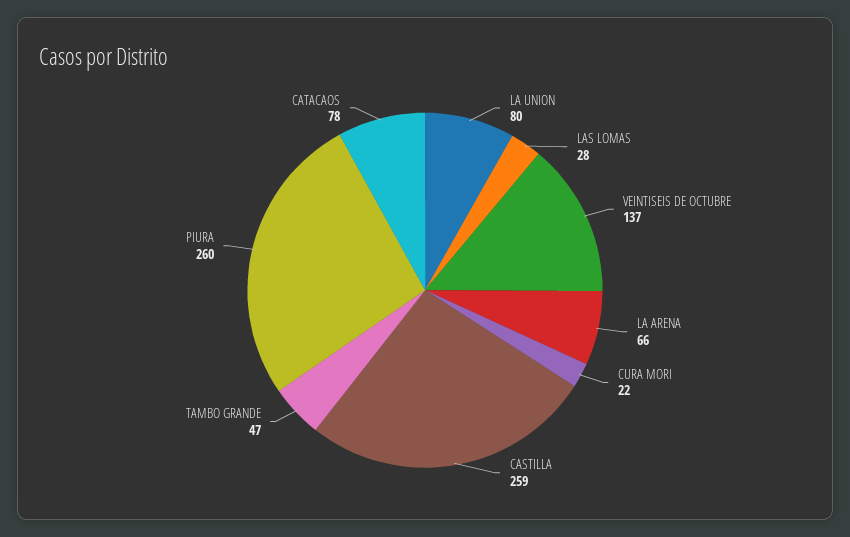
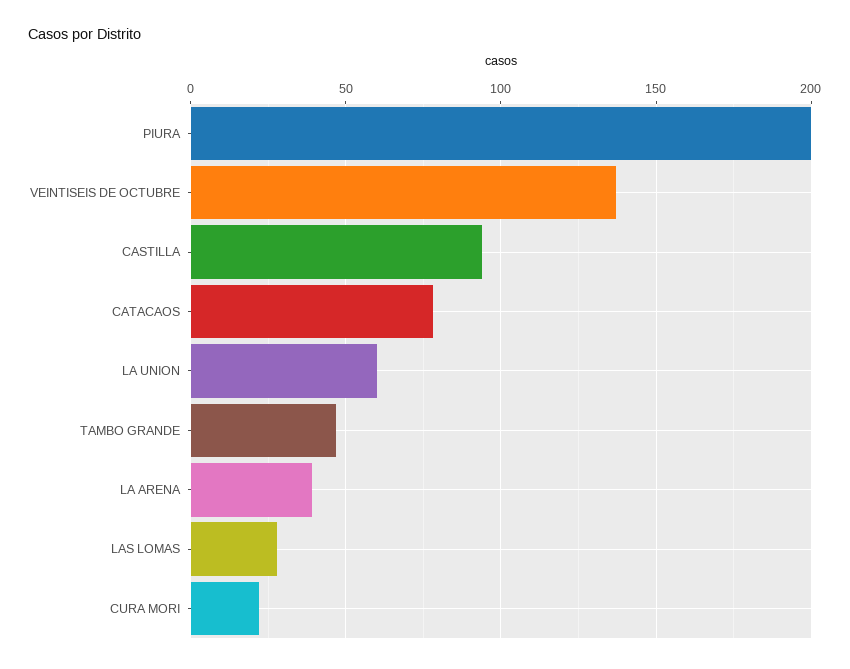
LA UNION: 80 -> 60
LA ARENA: 66 -> 40
CASTILLA: 259 -> 95
PIURA: 260 -> 200

